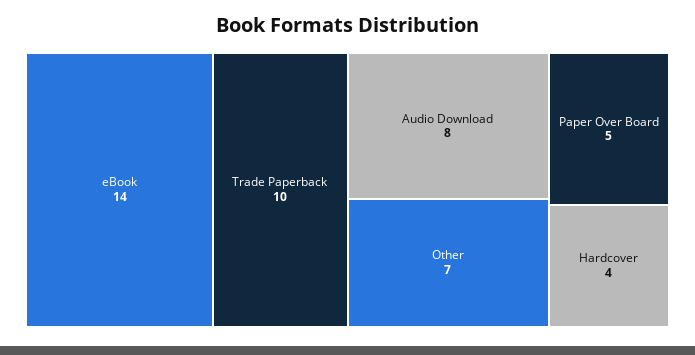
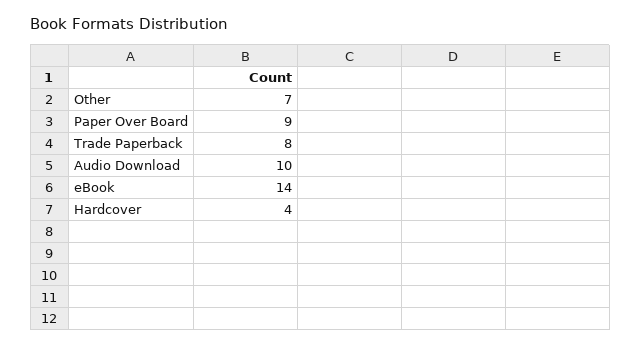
Trade Paperback: 10 -> 8
Audio Download: 8 -> 10
Paper Over Board: 5 -> 9

